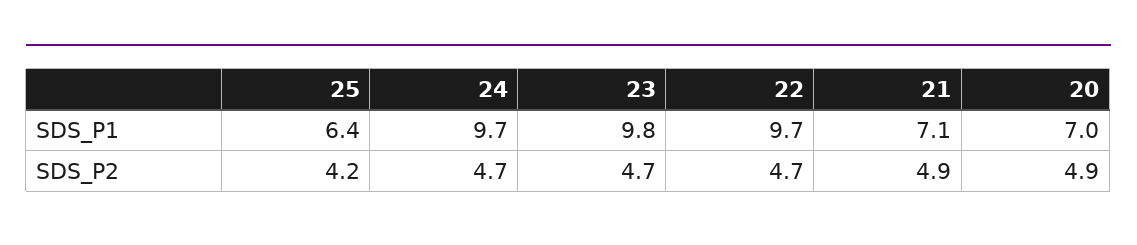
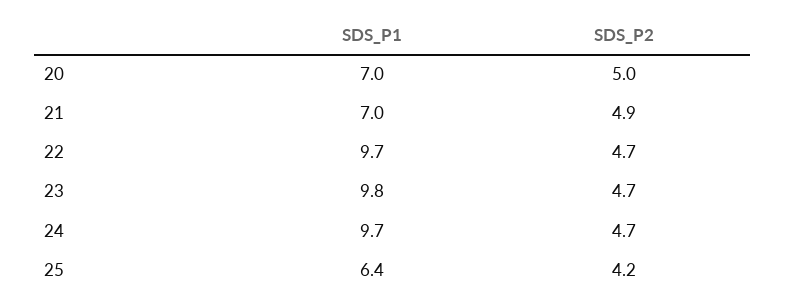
21, SDS_P1: 7.1 -> 7
20, SDS_P2: 4.9 -> 5

